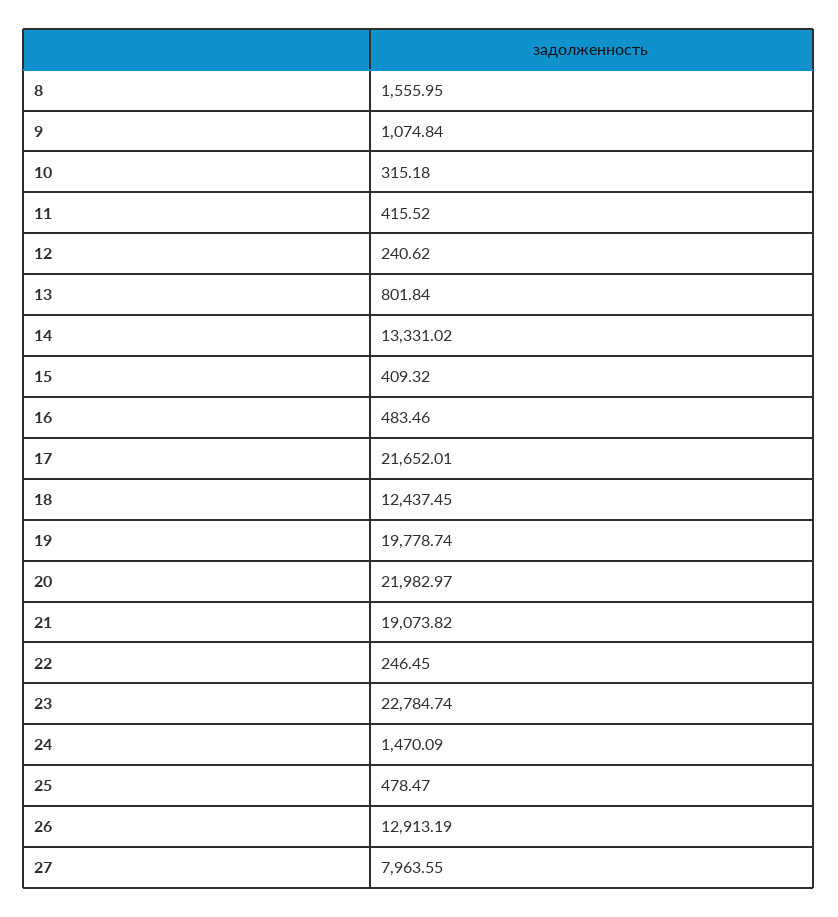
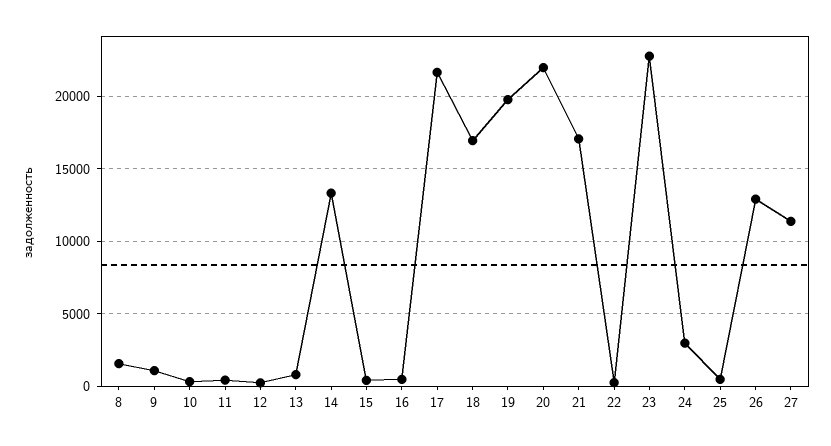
18: 12437.45 -> 17000
21: 19073.82 -> 17000
24: 1470.09 -> 3000
27: 7963.55 -> 11500

